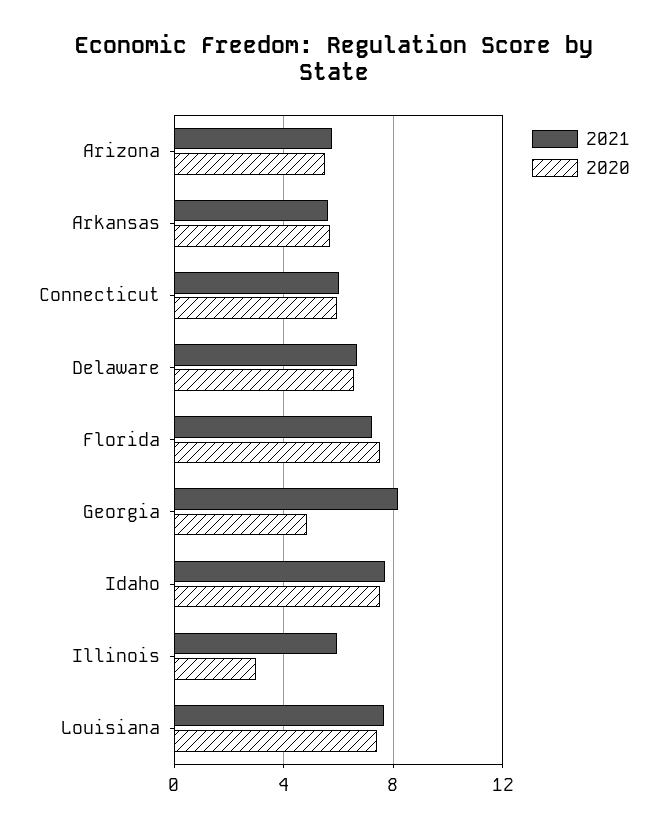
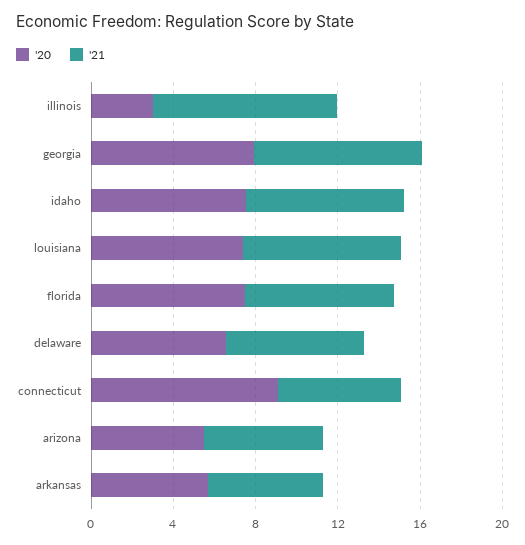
2020, Connecticut: 6 -> 9
2020, Georgia: 5 -> 8
2021, Illinois: 6 -> 9

